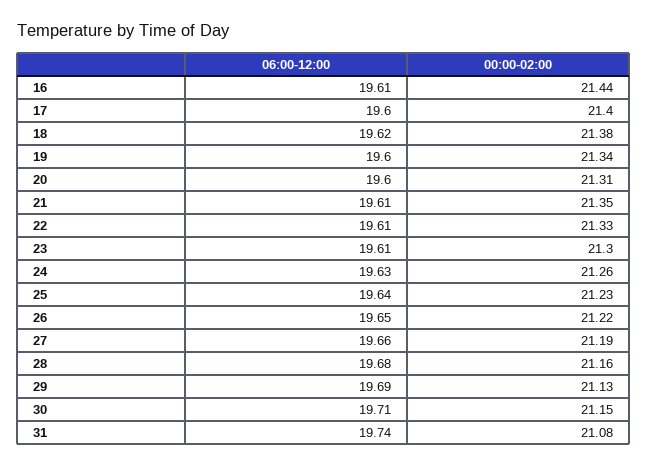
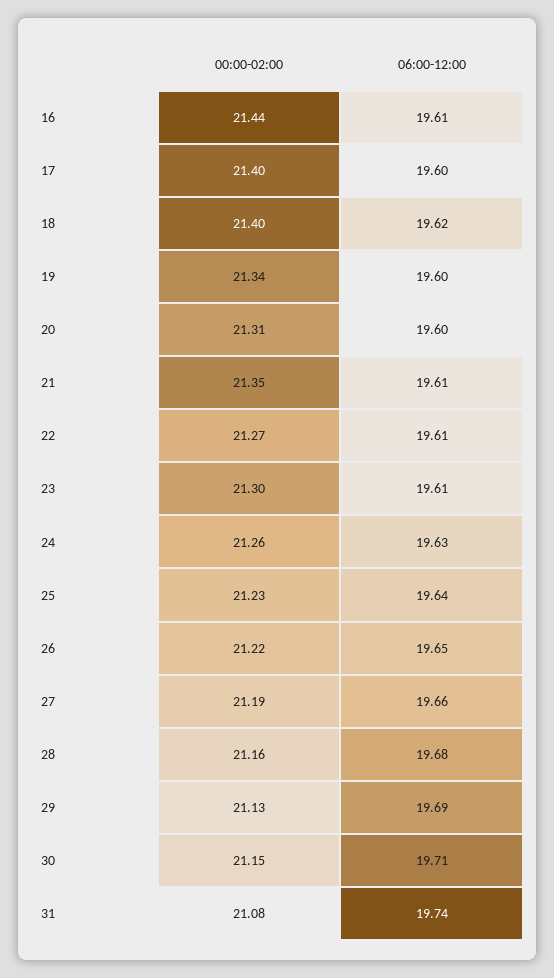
00:00-02:00, 18: 21.38 -> 21.4
00:00-02:00, 22: 21.33 -> 21.27

